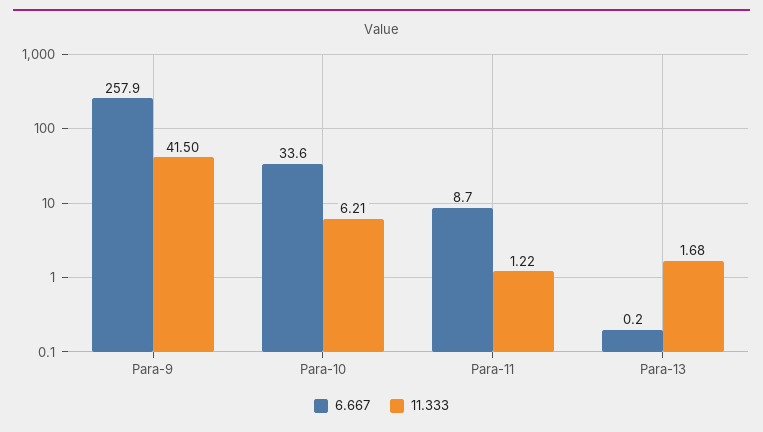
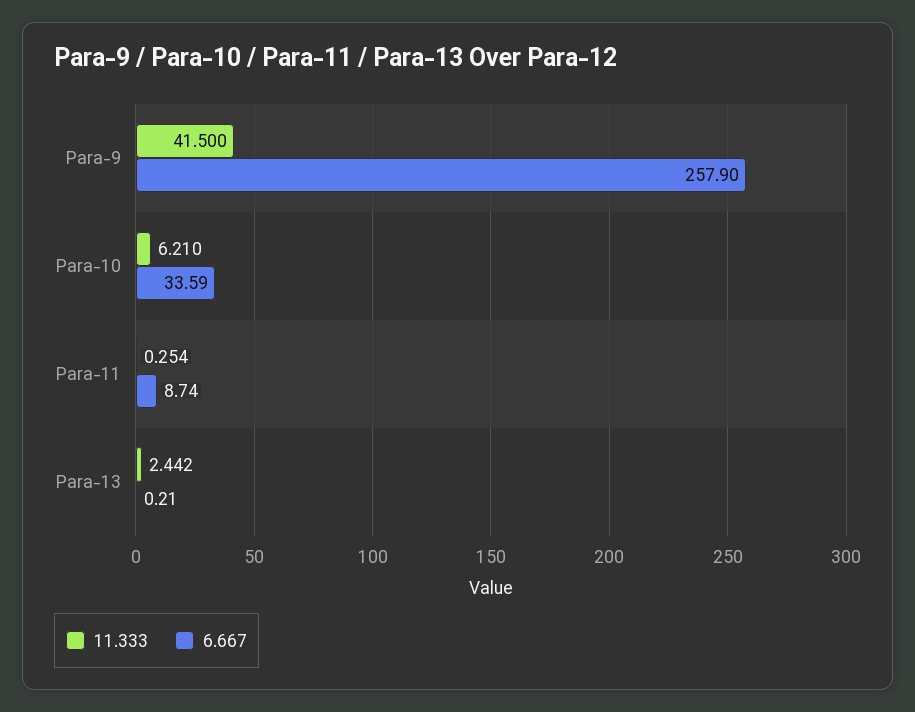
11.333, Para-11: 1.22 -> 0.254
11.333, Para-13: 1.68 -> 2.442

